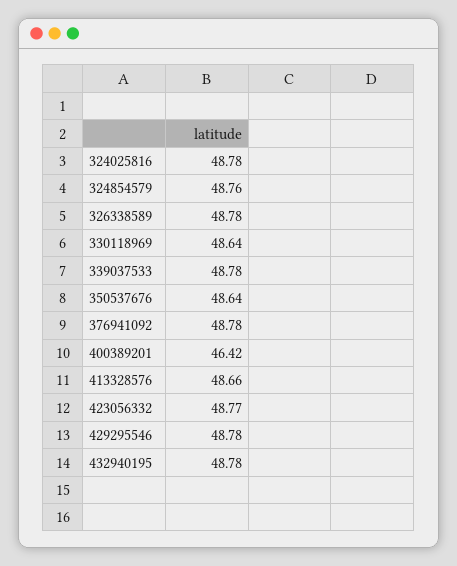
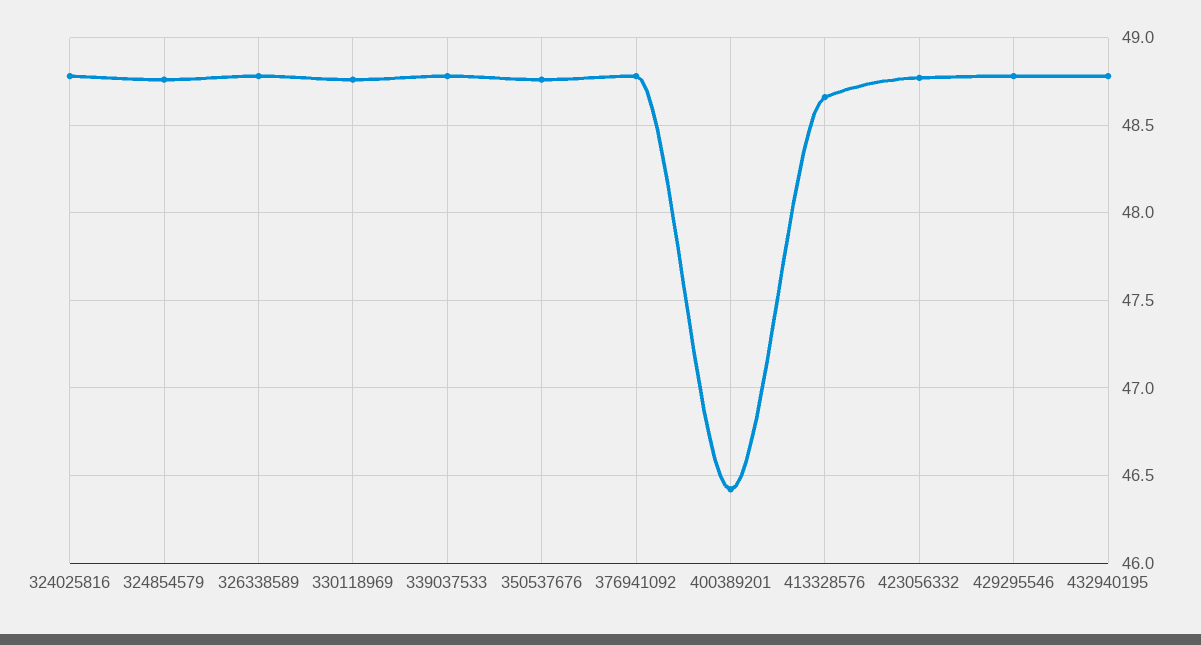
330118969: 48.64 -> 48.75
350537676: 48.64 -> 48.75

